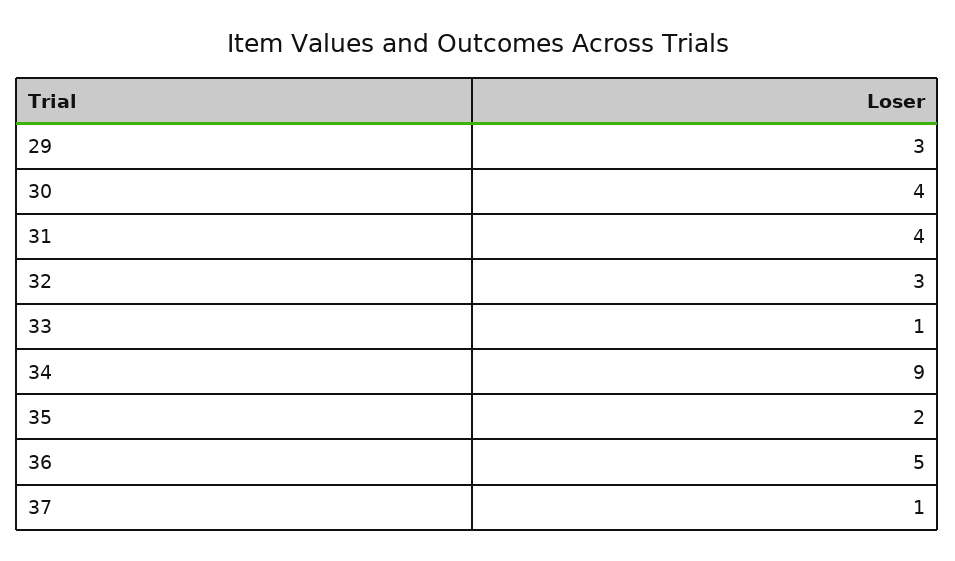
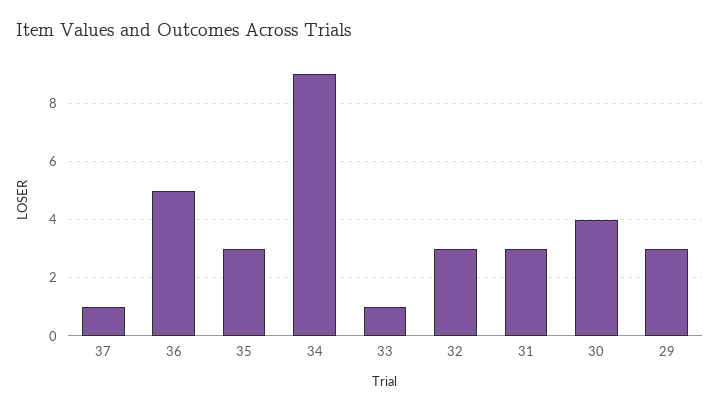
31: 4 -> 3
35: 2 -> 3

